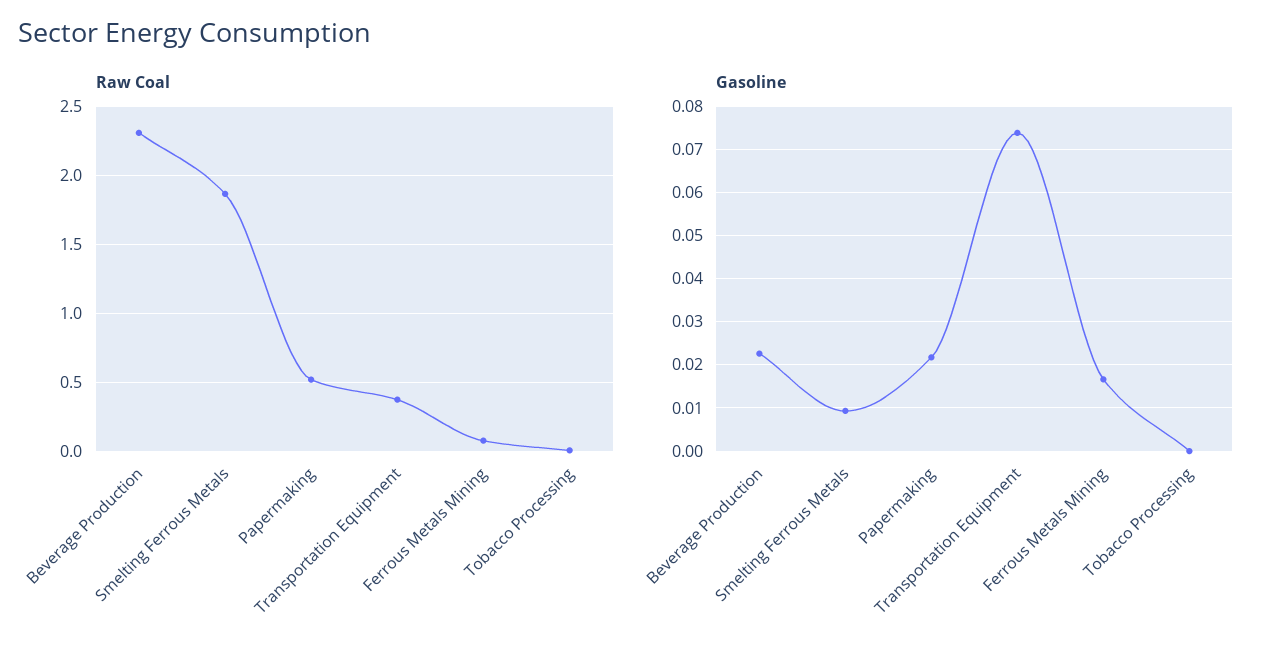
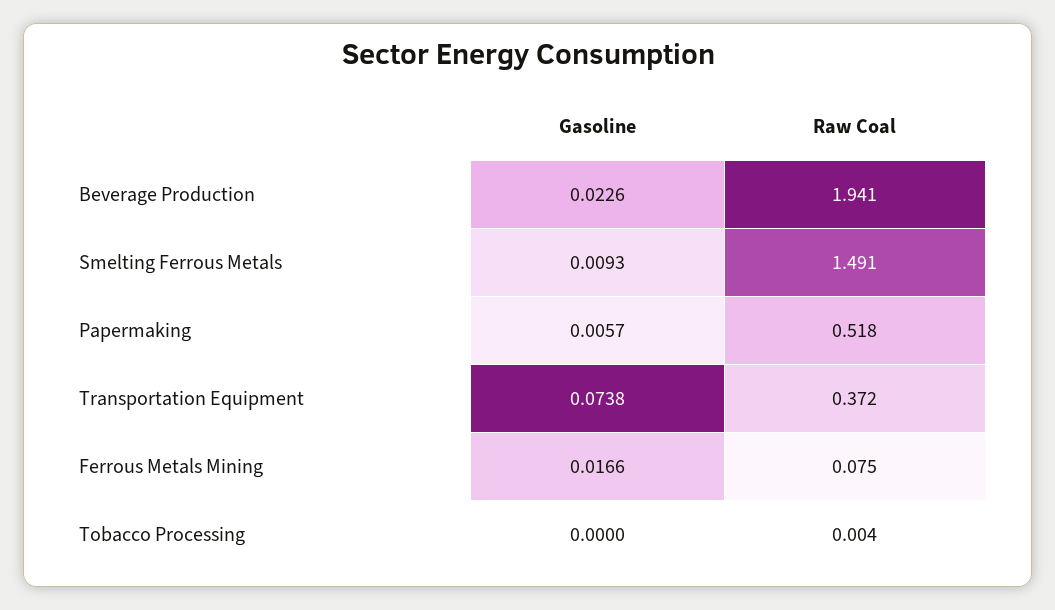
Raw Coal, Beverage Production: 2.3 -> 1.941
Raw Coal, Smelting Ferrous Metals: 1.85 -> 1.491
Gasoline, Papermaking: 0.022 -> 0.0057

